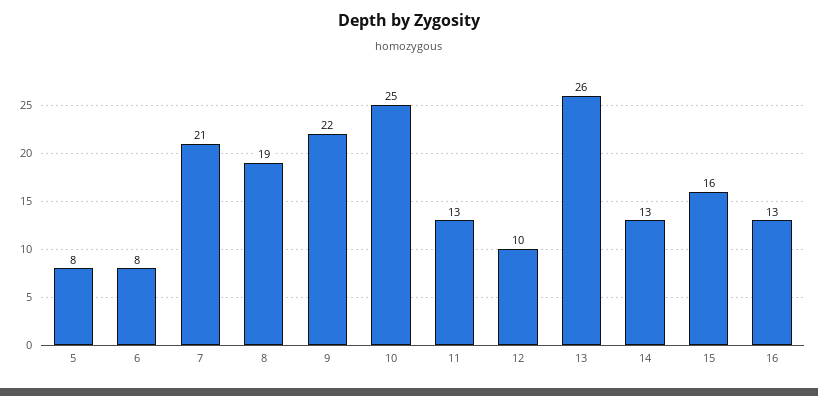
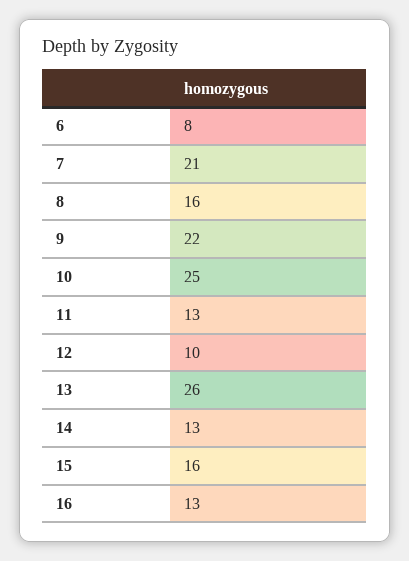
5: 8 -> none
8: 19 -> 16

